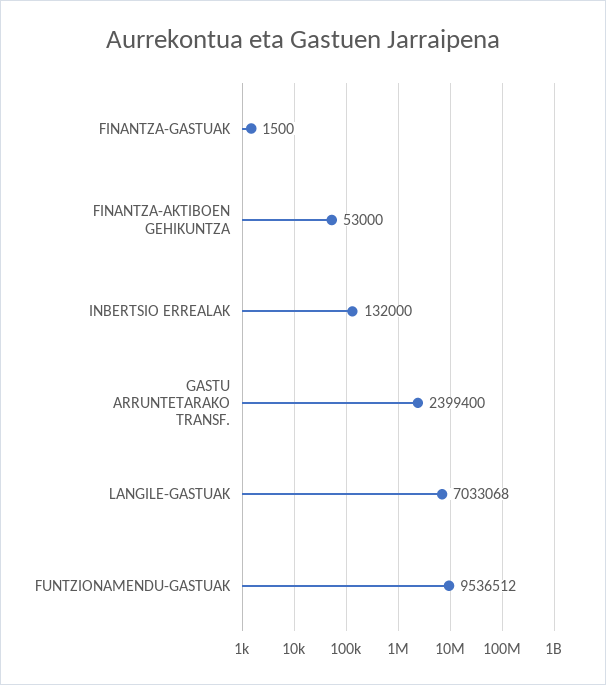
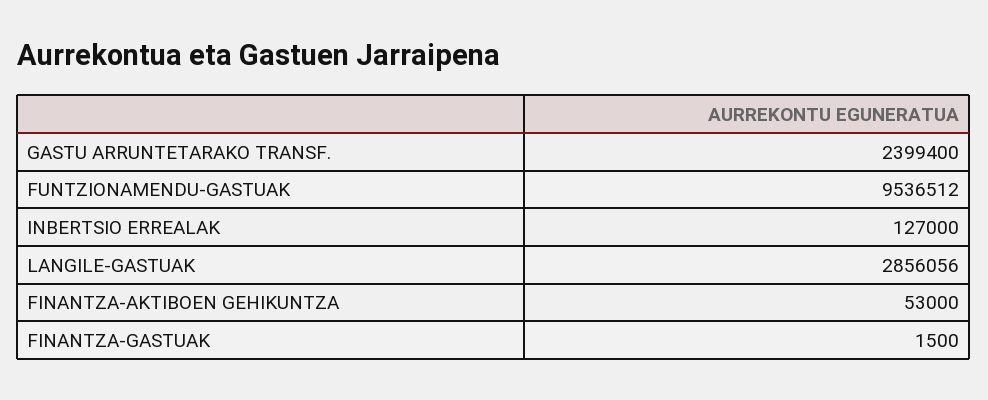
INBERTSIO ERREALAK: 132000 -> 127000
LANGILE-GASTUAK: 7033068 -> 2856056

